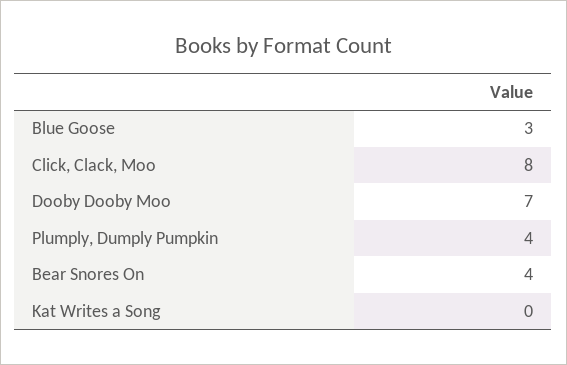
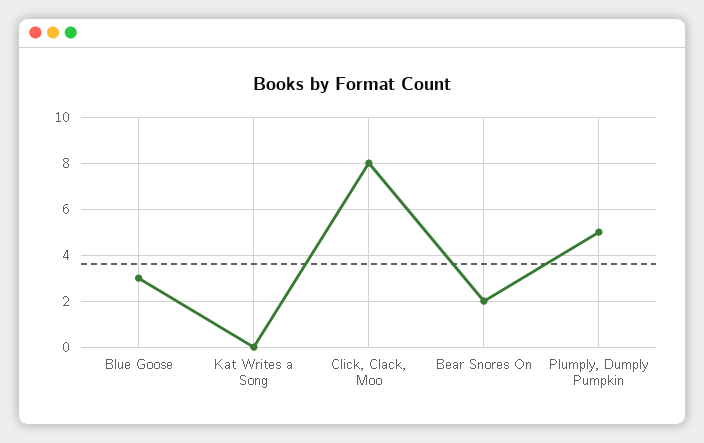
Dooby Dooby Moo: 7 -> none
Plumply, Dumply Pumpkin: 4 -> 5
Bear Snores On: 4 -> 2

